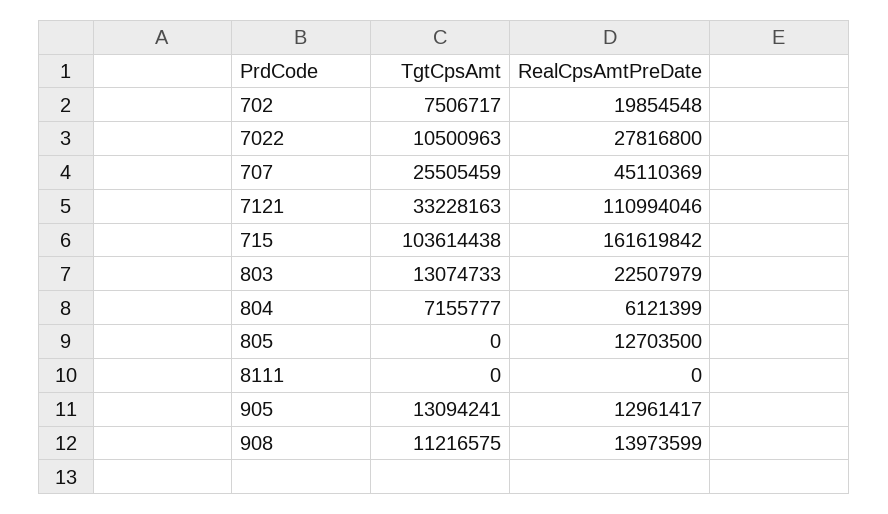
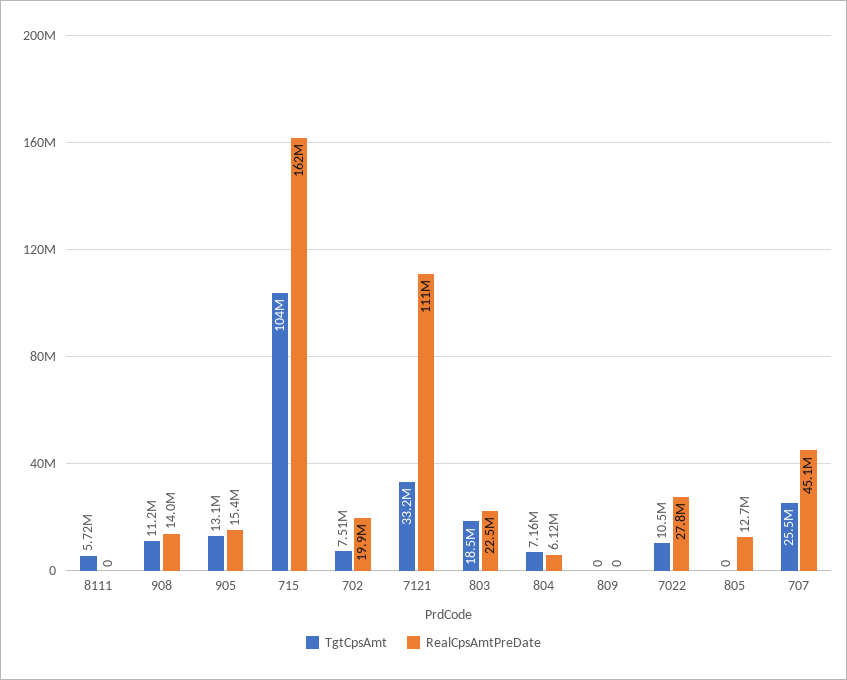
TgtCpsAmt, 803: 13074733 -> 18500000
TgtCpsAmt, 8111: 0 -> 5720000
RealCpsAmtPreDate, 905: 12961417 -> 15400000
TgtCpsAmt, 809: none -> 0
RealCpsAmtPreDate, 809: none -> 0

